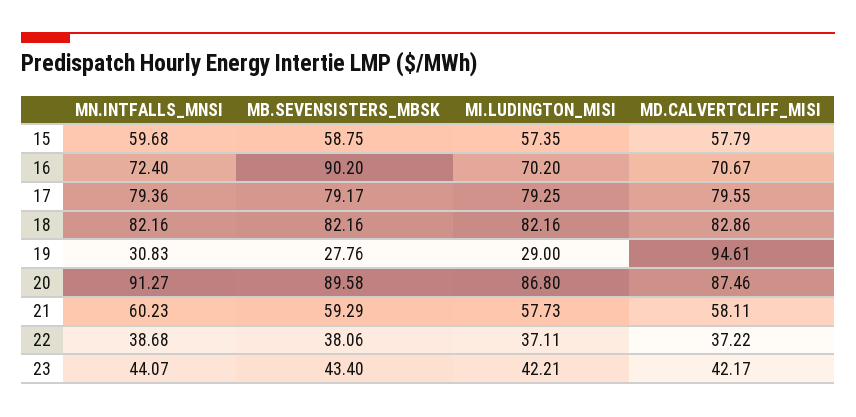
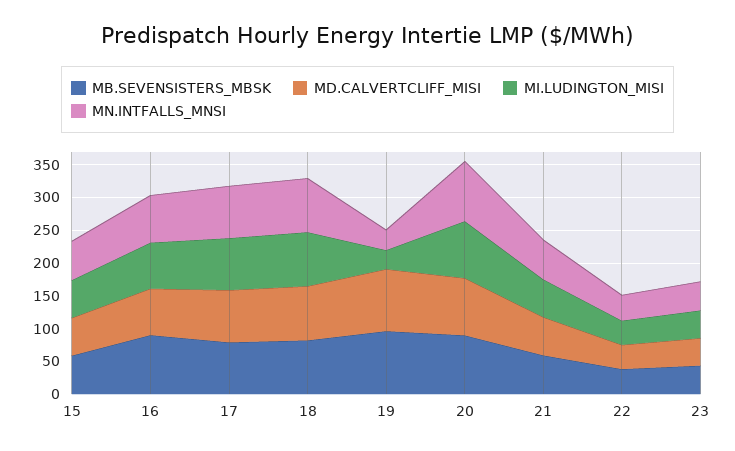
MB.SEVENSISTERS_MBSK, 19: 27.76 -> 100

